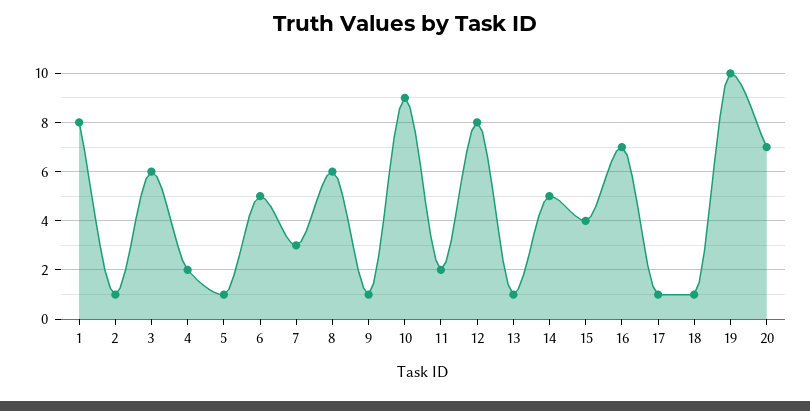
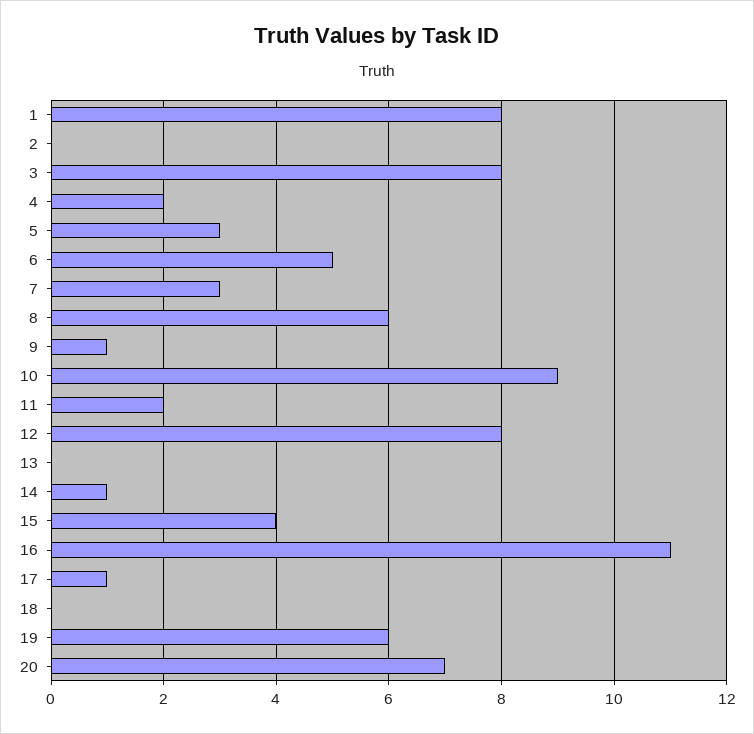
2: 1 -> 0
3: 6 -> 8
5: 1 -> 3
13: 1 -> 0
14: 5 -> 1
16: 7 -> 11
18: 1 -> 0
19: 10 -> 6

